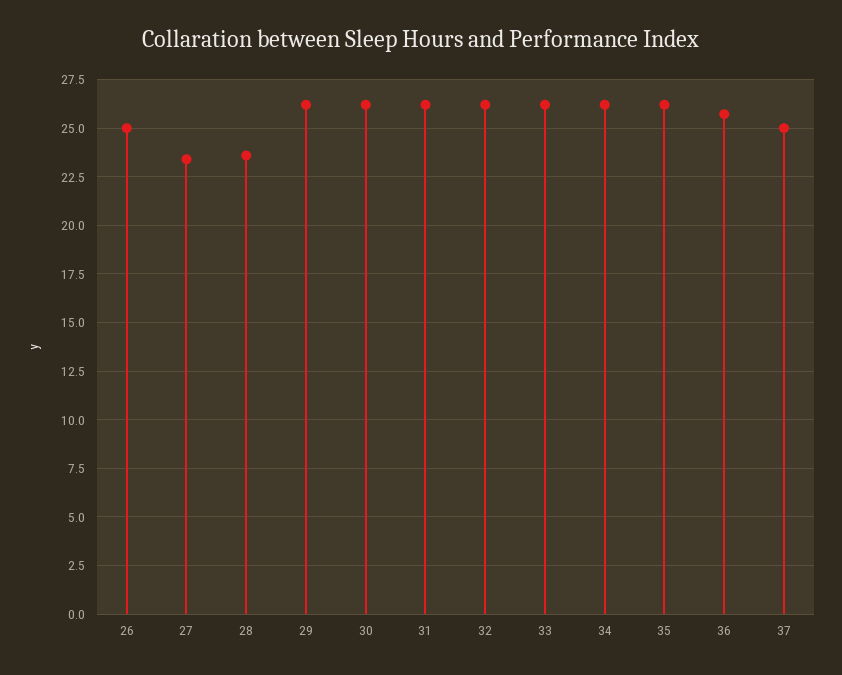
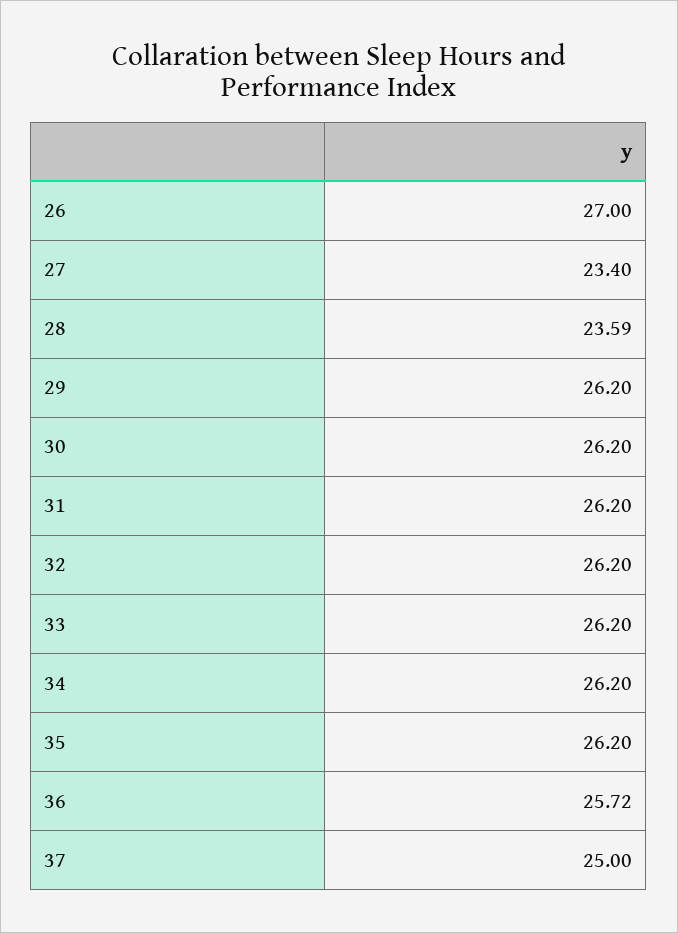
26: 25 -> 27

